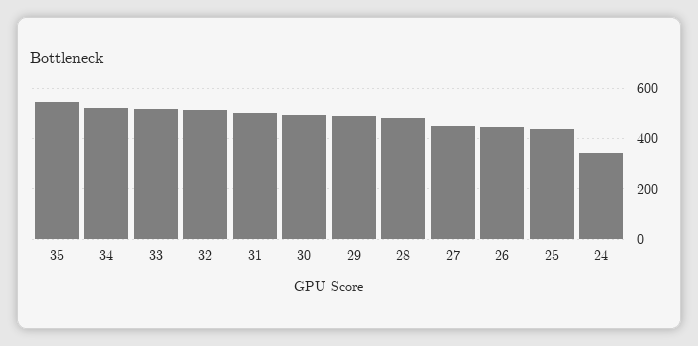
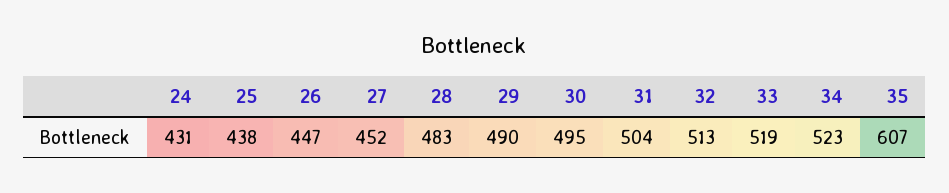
35: 550 -> 607
24: 350 -> 431

